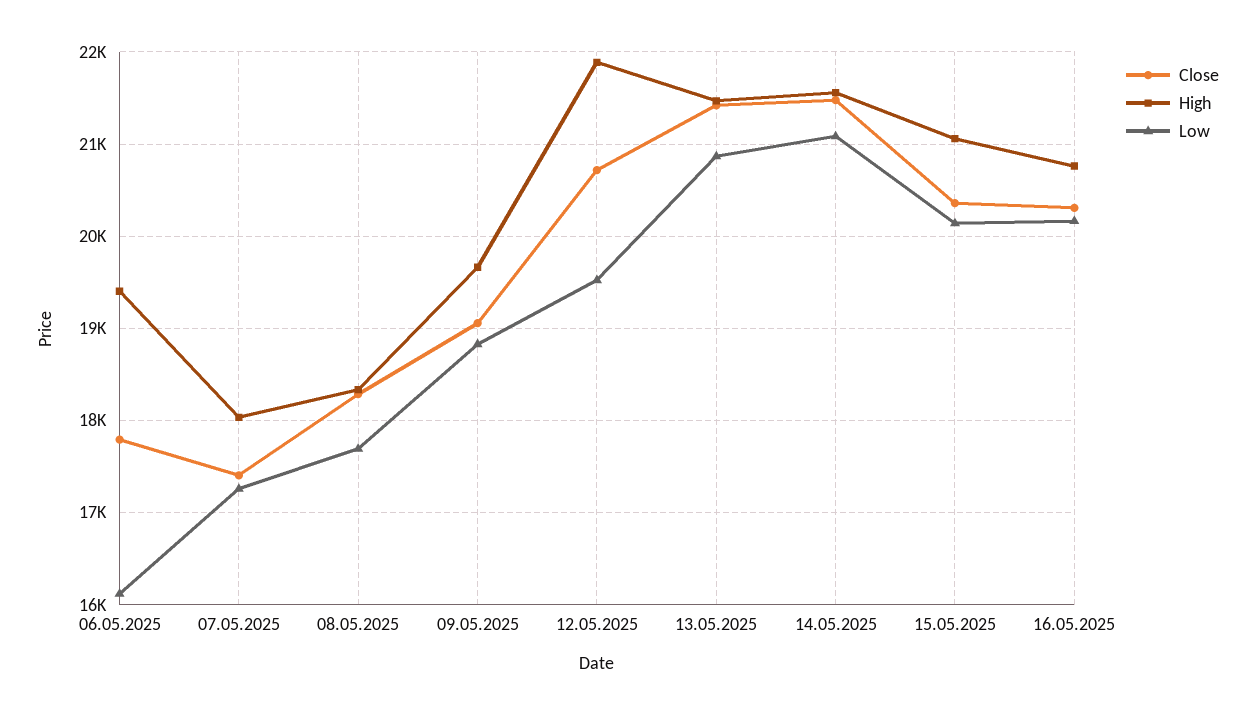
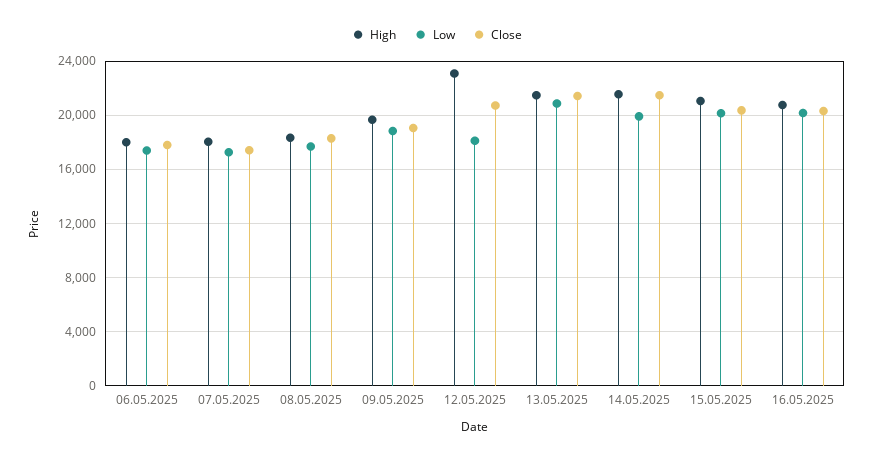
High, 06.05.2025: 19400 -> 18000
Low, 06.05.2025: 16100 -> 17500
High, 12.05.2025: 21900 -> 23000
Low, 12.05.2025: 19500 -> 18000
Low, 14.05.2025: 21100 -> 20000

